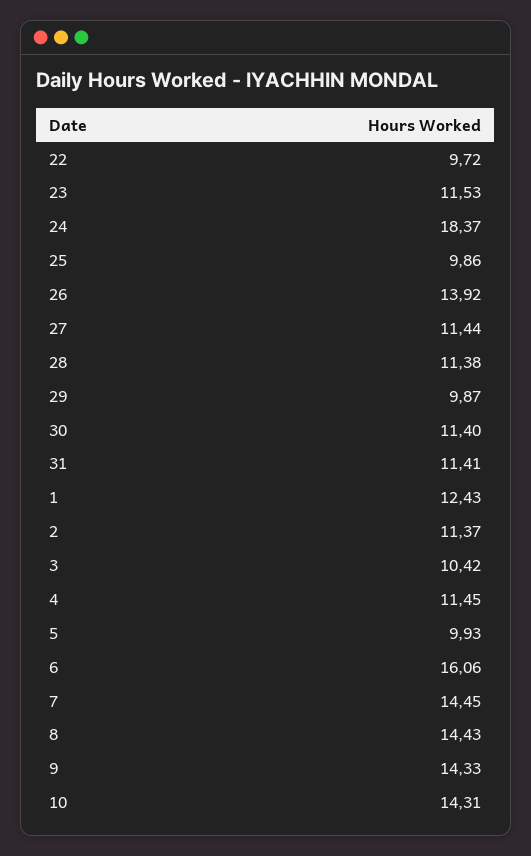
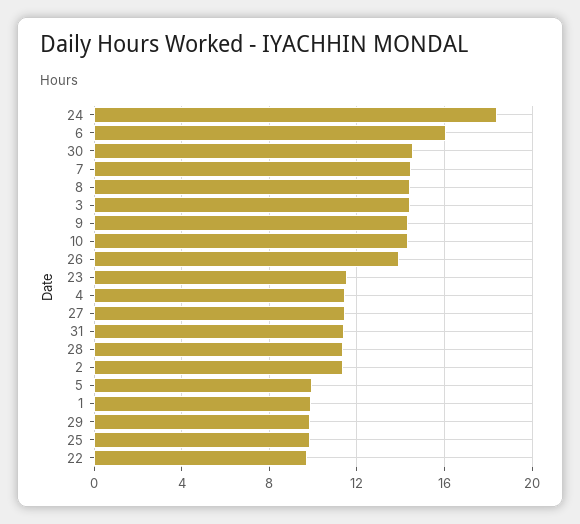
30: 11.4 -> 14.5
1: 12.43 -> 10
3: 10.42 -> 14.5

